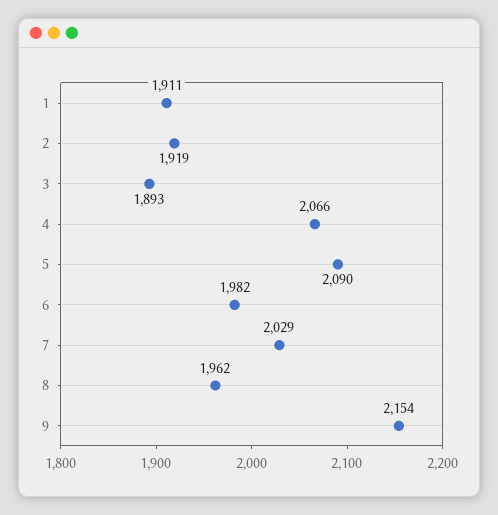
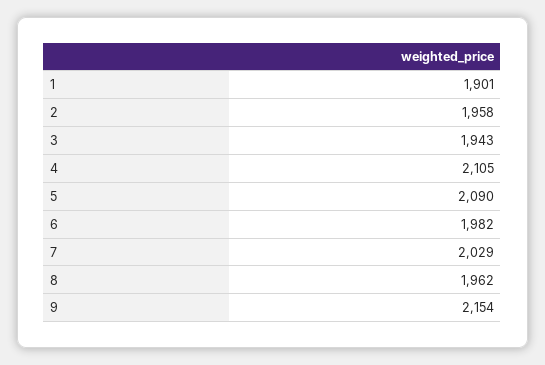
1: 1911 -> 1901
2: 1919 -> 1958
3: 1893 -> 1943
4: 2066 -> 2105

